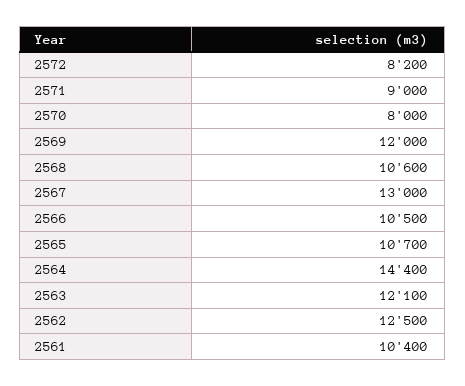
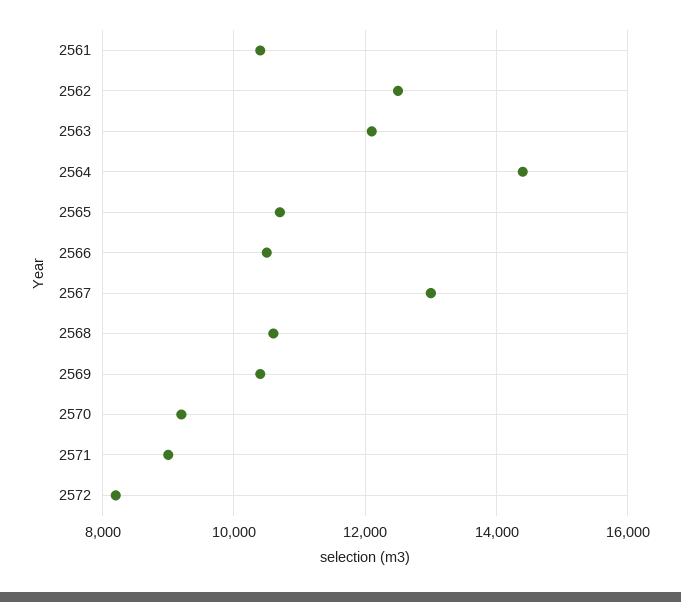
2570: 8000 -> 9200
2569: 12000 -> 10400

